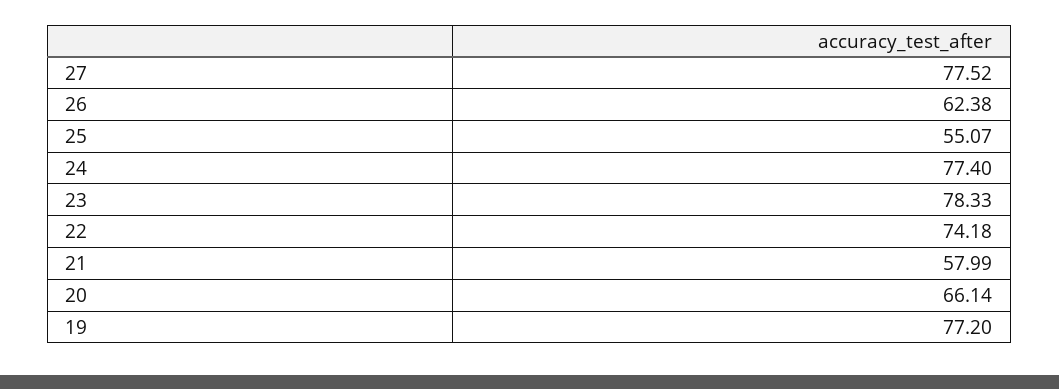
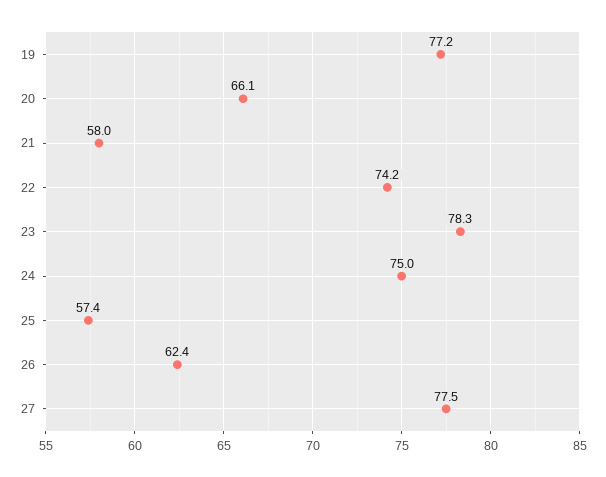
25: 55.07 -> 57.4
24: 77.4 -> 75

